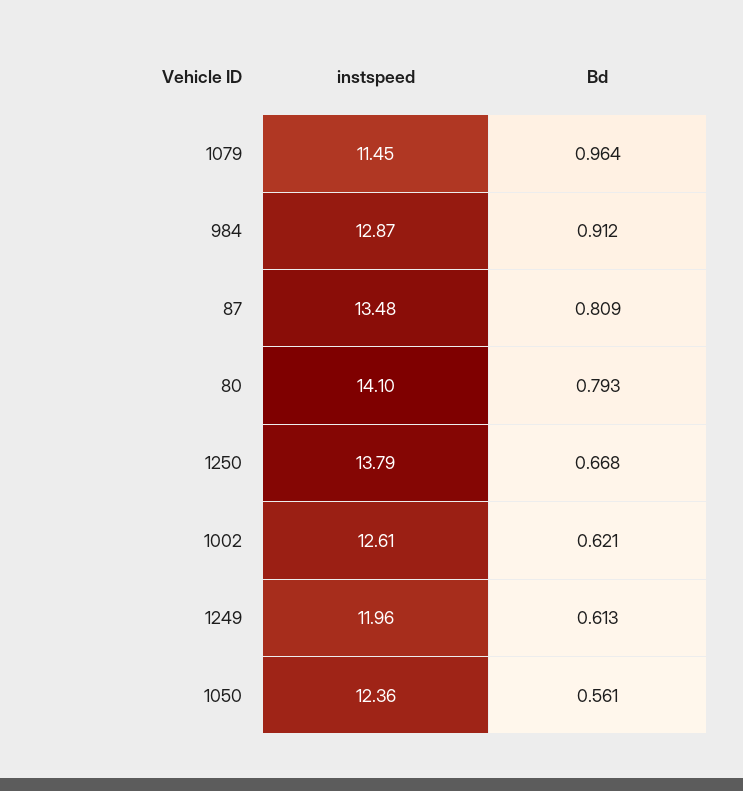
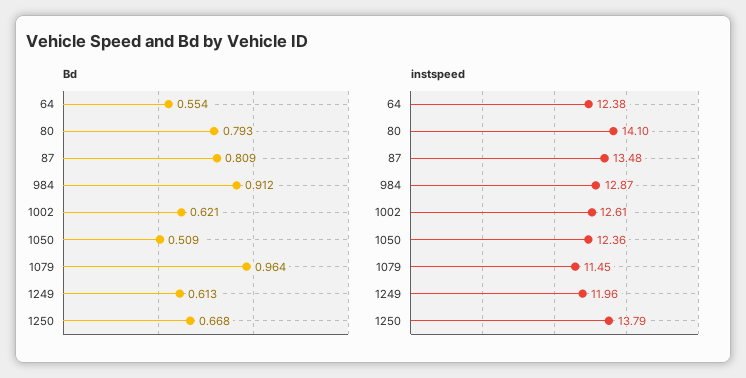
Bd, 1050: 0.561 -> 0.509
Bd, 64: none -> 0.554
instspeed, 64: none -> 12.38

